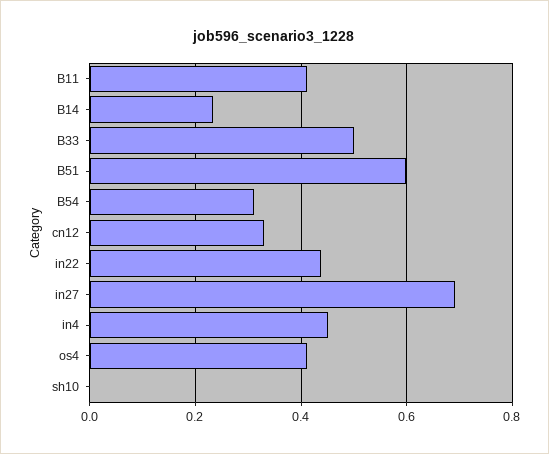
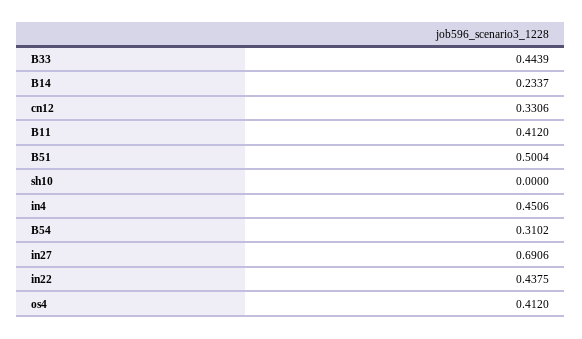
B33: 0.5 -> 0.4439
B51: 0.6 -> 0.5004

